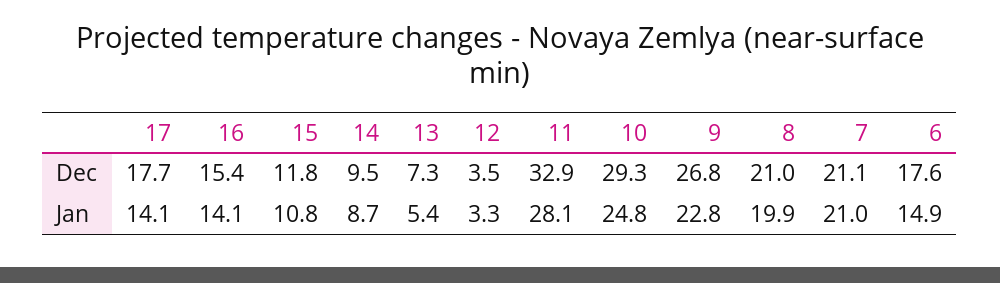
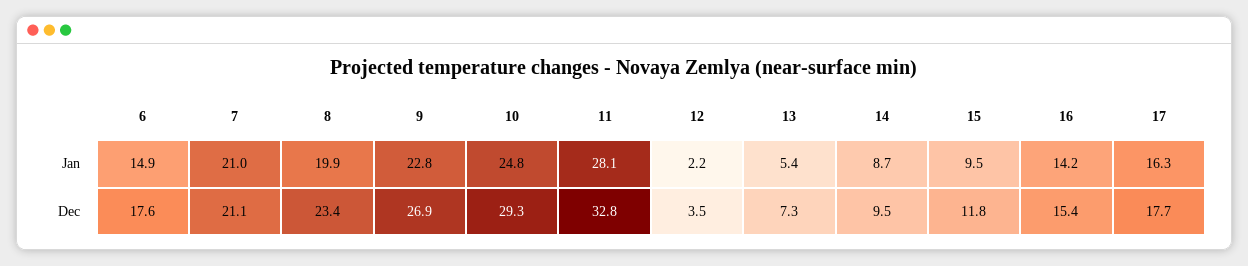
11, Dec: 32.9 -> 32.8
9, Dec: 26.8 -> 26.9
8, Dec: 21 -> 23.4
17, Jan: 14.1 -> 16.3
16, Jan: 14.1 -> 14.2
15, Jan: 10.8 -> 9.5
12, Jan: 3.3 -> 2.2

